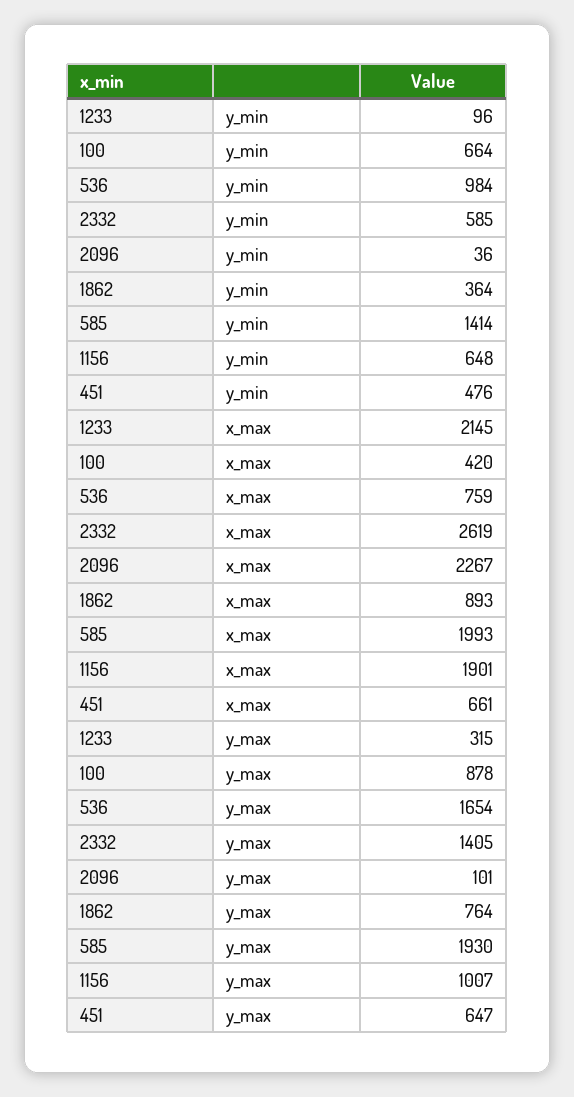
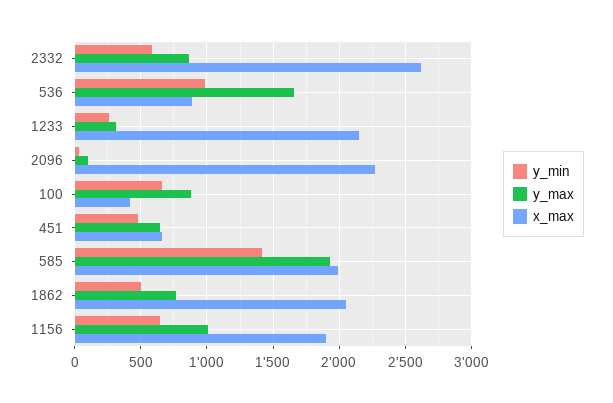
y_min, 1233: 96 -> 250
y_min, 1862: 364 -> 500
x_max, 536: 759 -> 900
x_max, 1862: 893 -> 2050
y_max, 2332: 1405 -> 850

